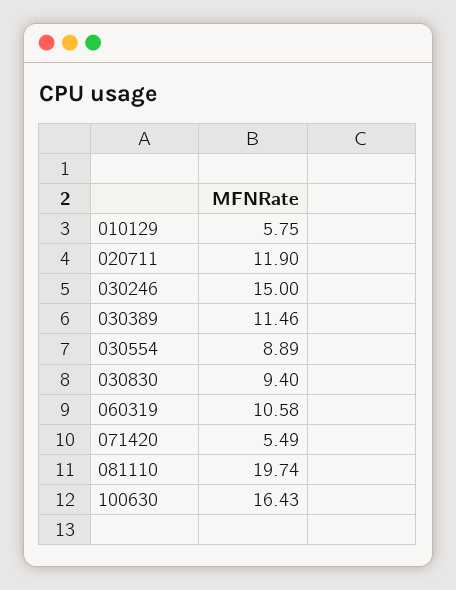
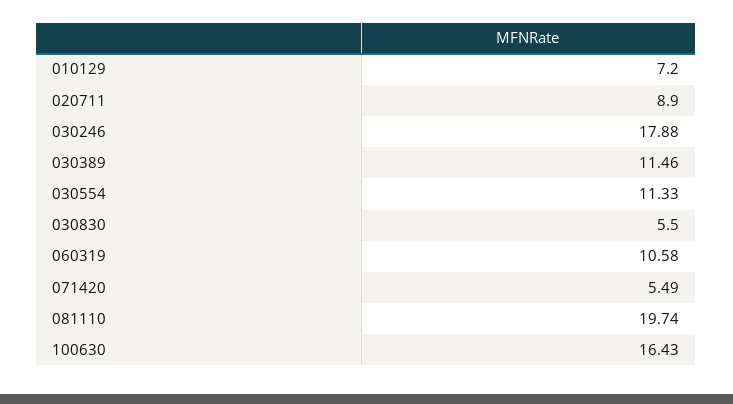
010129: 5.75 -> 7.2
020711: 11.9 -> 8.9
030246: 15 -> 17.88
030554: 8.89 -> 11.33
030830: 9.4 -> 5.5

